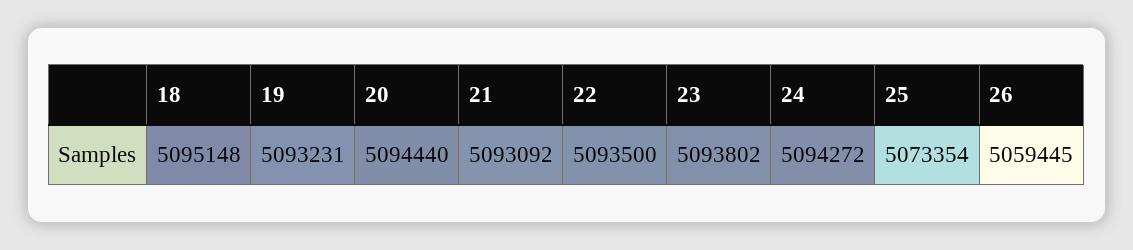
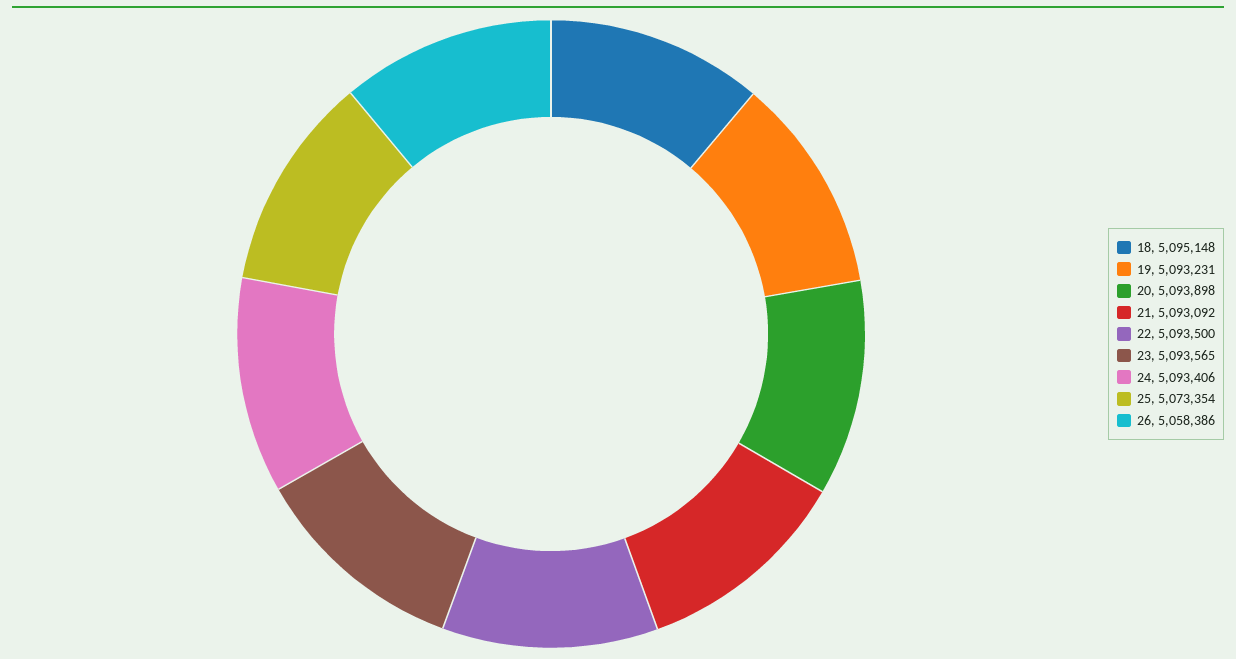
20: 5094440 -> 5093898
23: 5093802 -> 5093565
24: 5094272 -> 5093406
26: 5059445 -> 5058386

